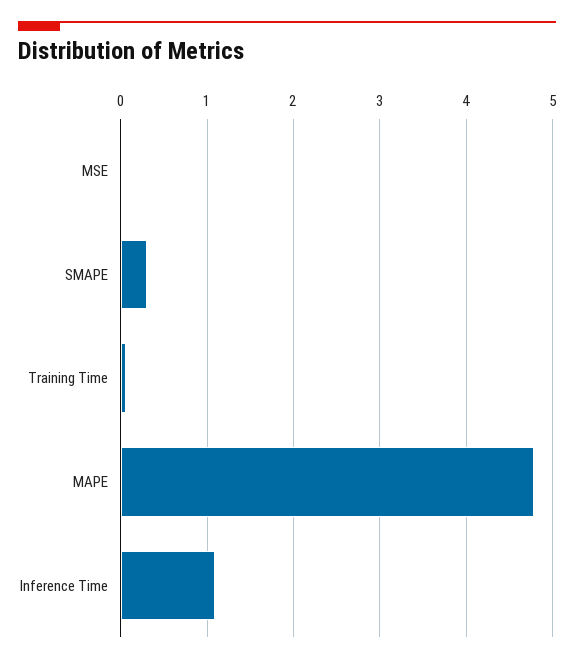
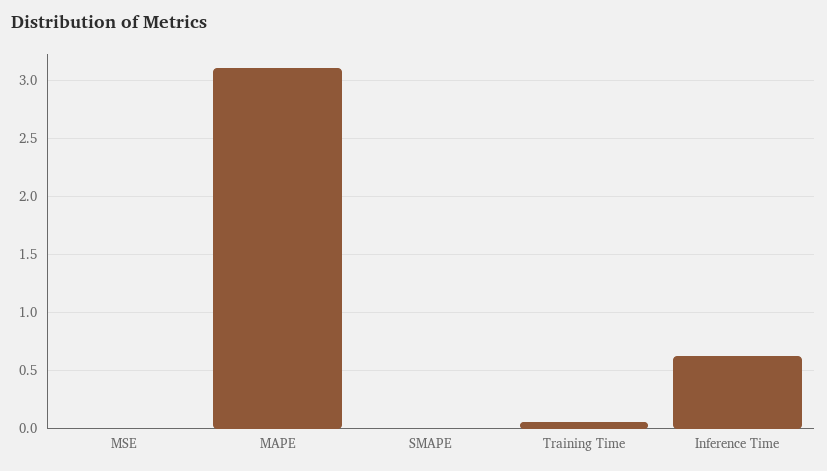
SMAPE: 0.3 -> 0
MAPE: 4.8 -> 3.1
Inference Time: 1.1 -> 0.6

